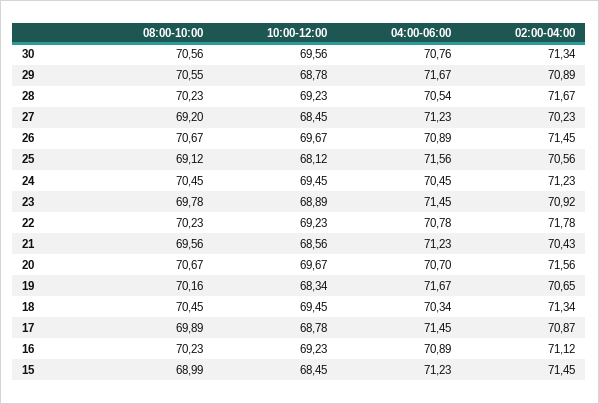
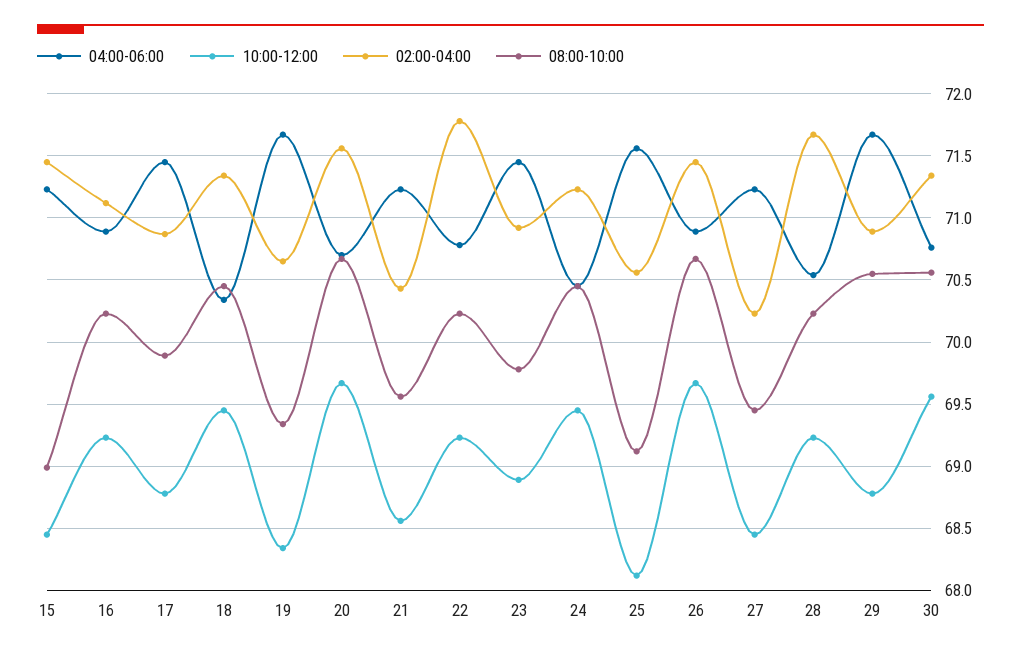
08:00-10:00, 27: 69.2 -> 69.45
08:00-10:00, 19: 70.16 -> 69.35

